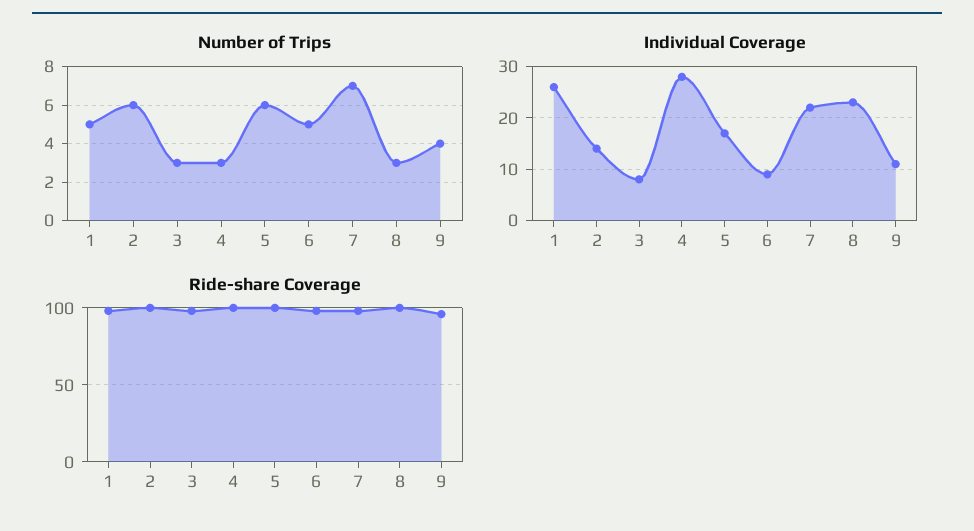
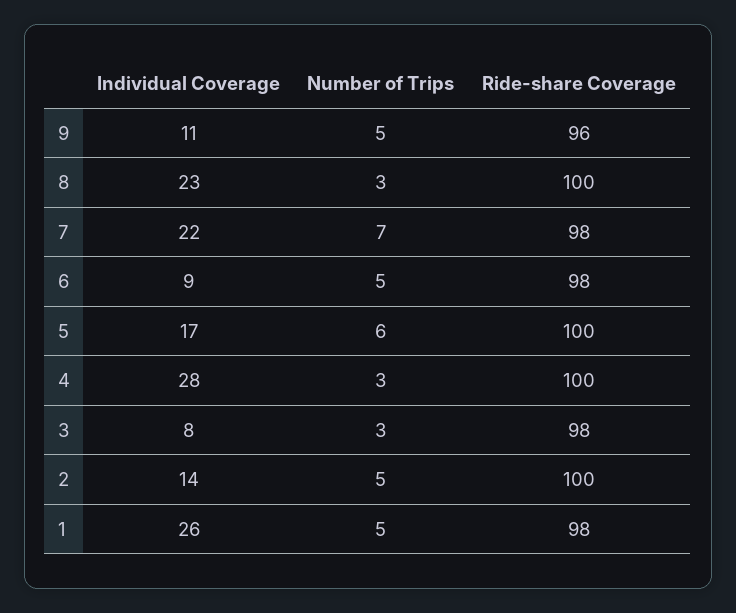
Number of Trips, 2: 6 -> 5
Number of Trips, 9: 4 -> 5

